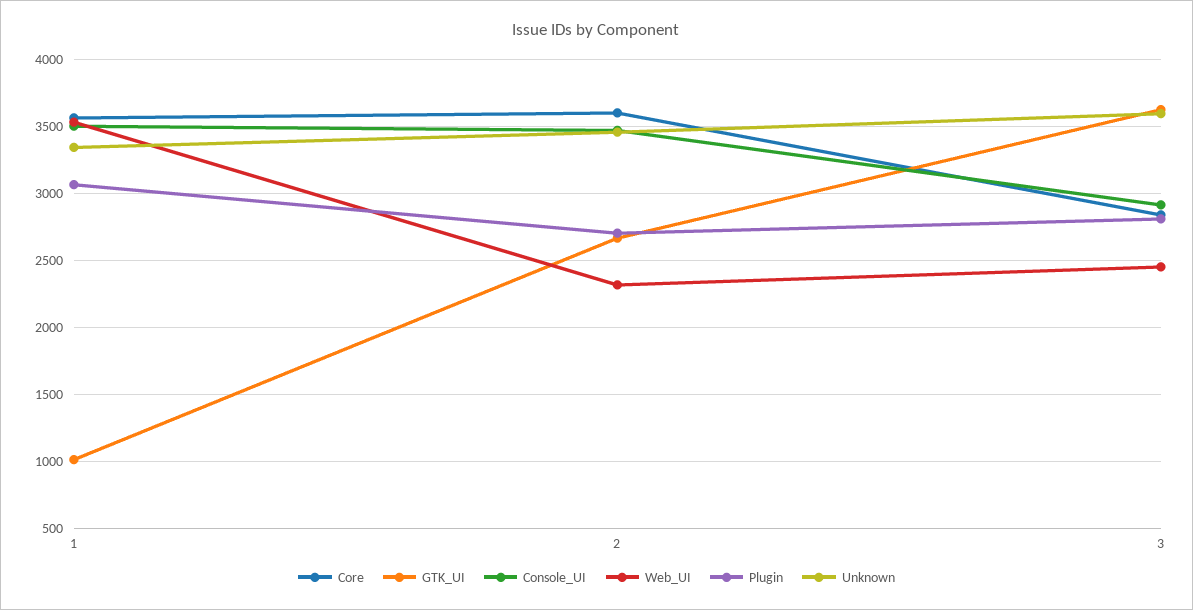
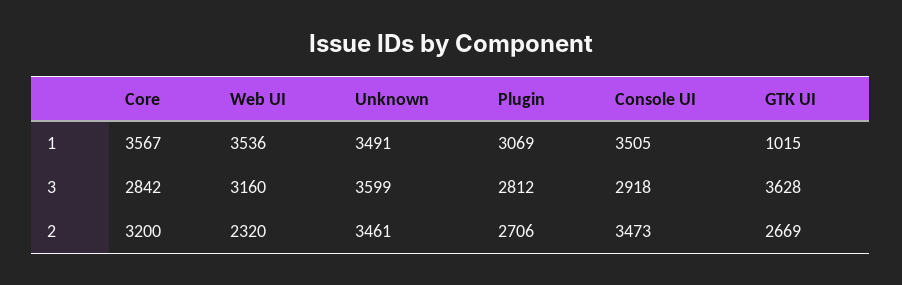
Unknown, 1: 3350 -> 3491
Core, 2: 3600 -> 3200
Web_UI, 3: 2450 -> 3160

